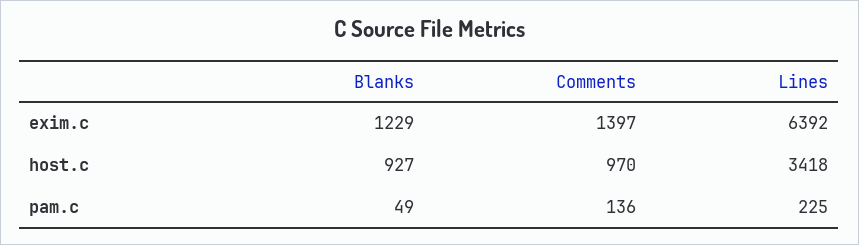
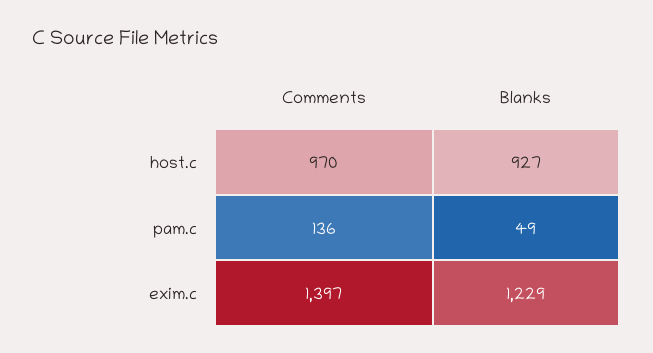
Lines, exim.c: 6392 -> none
Lines, host.c: 3418 -> none
Lines, pam.c: 225 -> none

